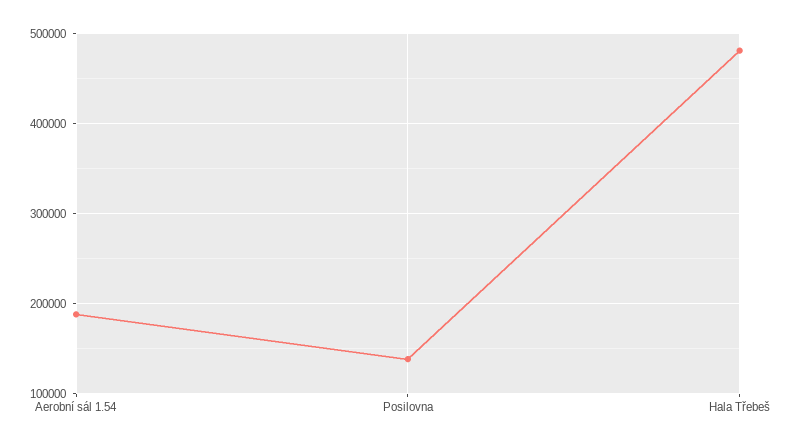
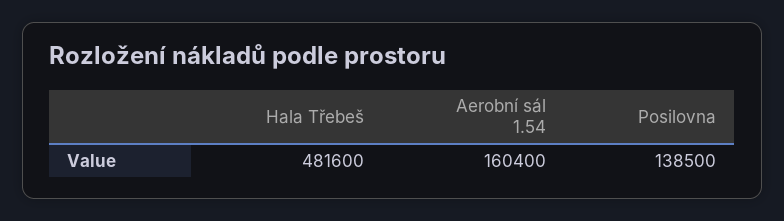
Aerobní sál 1.54: 190000 -> 160400

